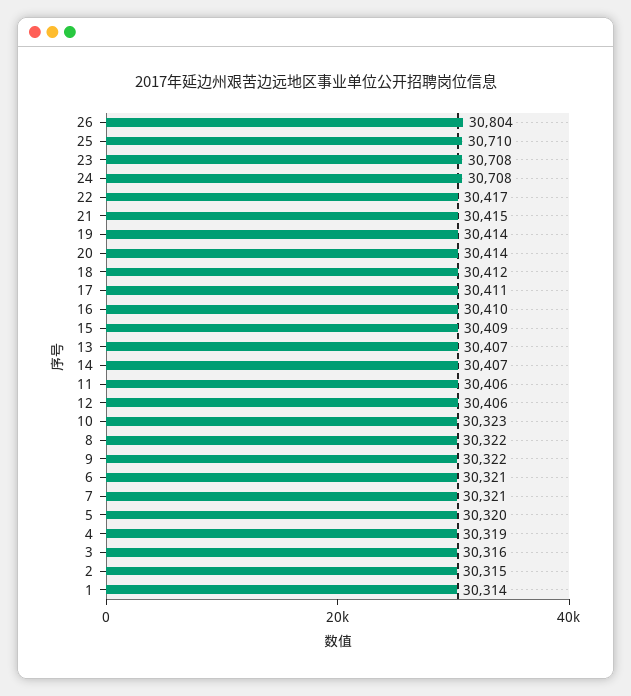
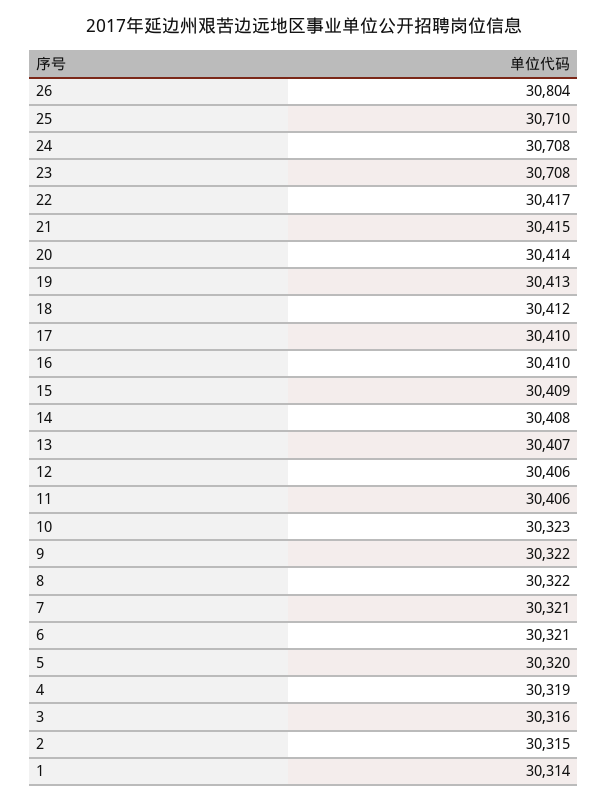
19: 30414 -> 30413
17: 30411 -> 30410
14: 30407 -> 30408

